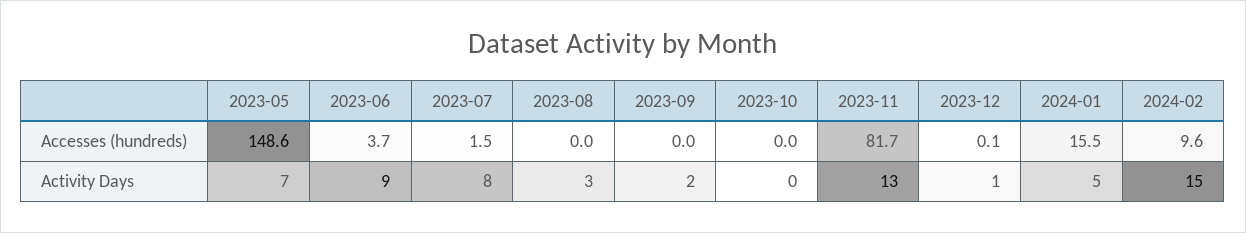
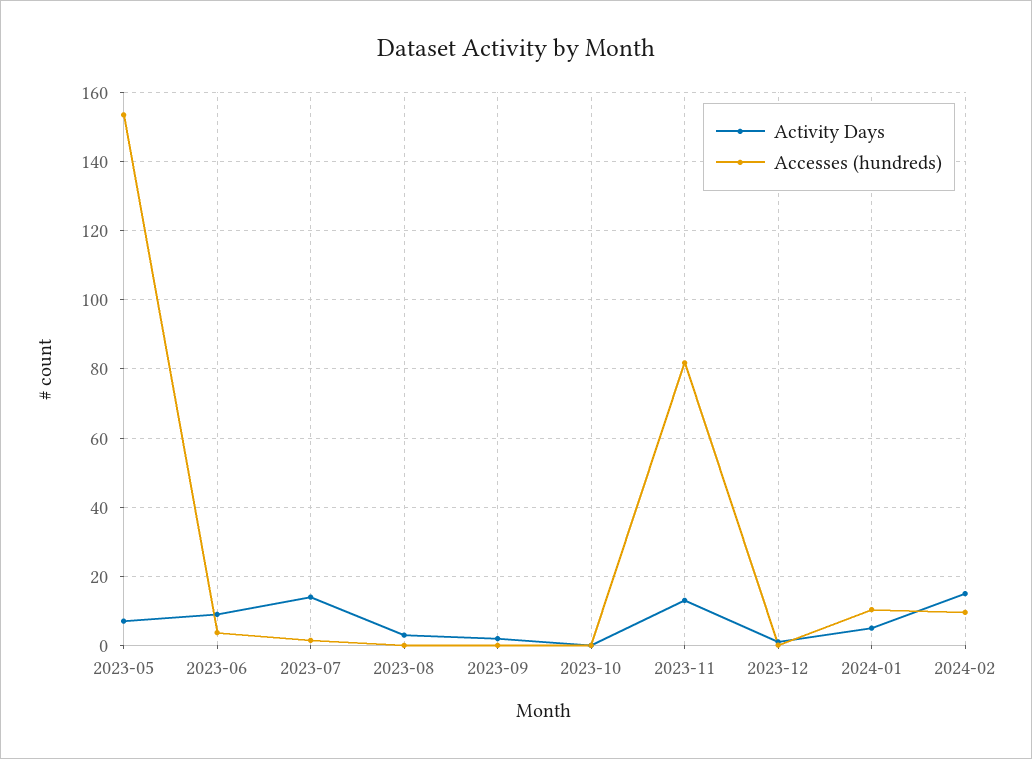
Accesses (hundreds), 2023-05: 148.6 -> 154
Accesses (hundreds), 2024-01: 15.5 -> 10
Activity Days, 2023-07: 8 -> 14

